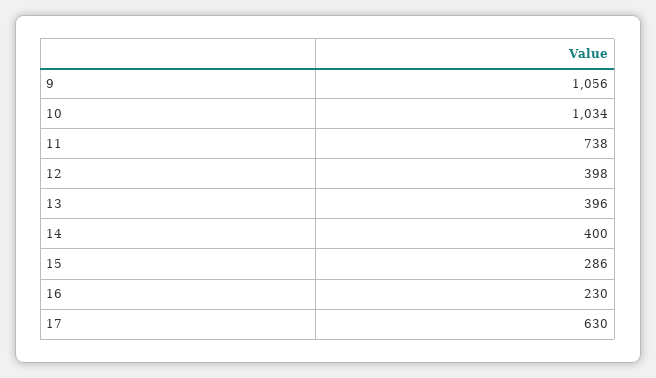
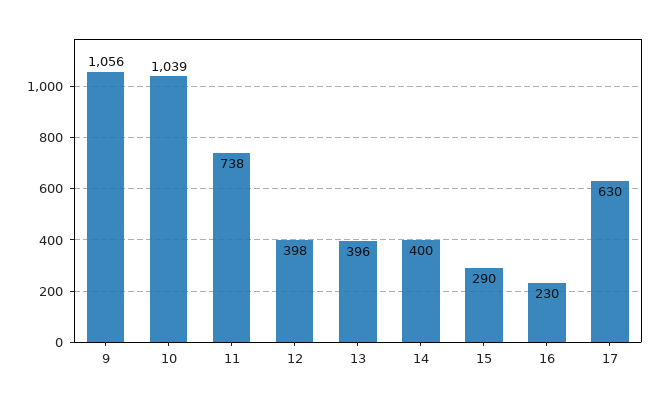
10: 1034 -> 1039
15: 286 -> 290

